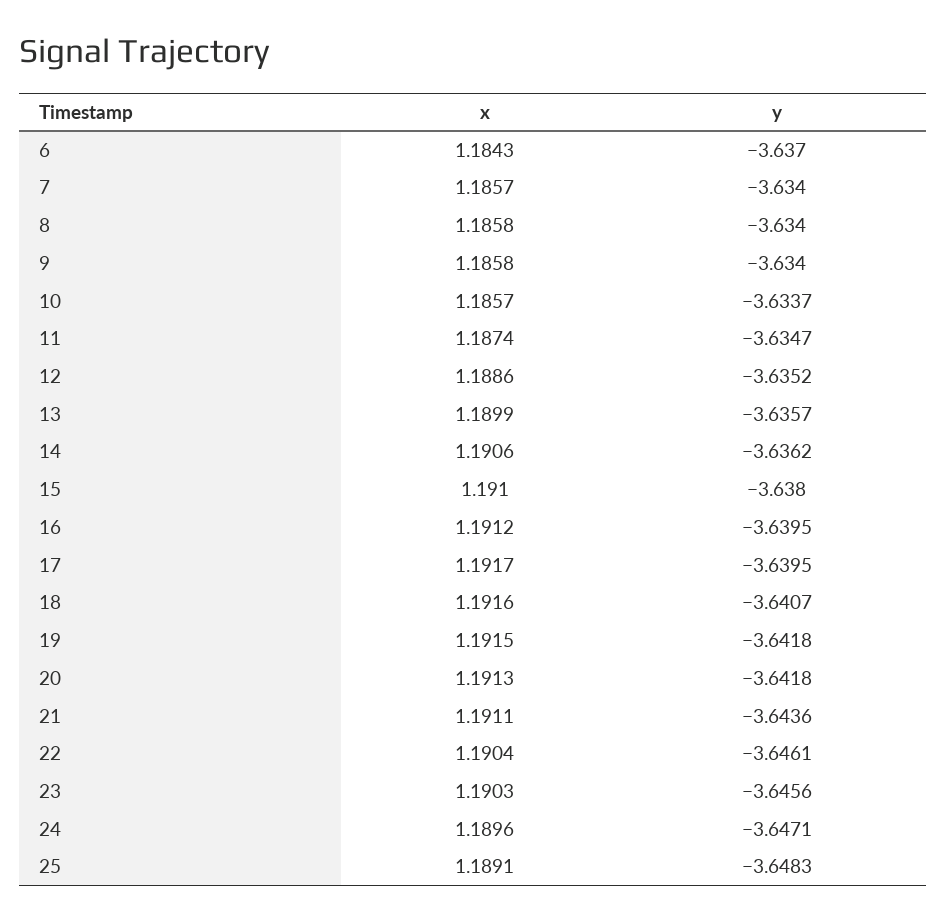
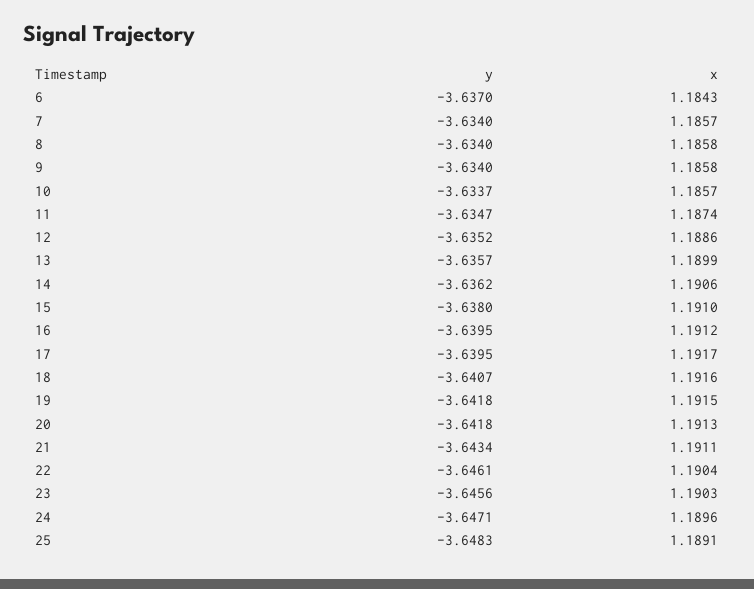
y, 21: -3.6436 -> -3.6434

